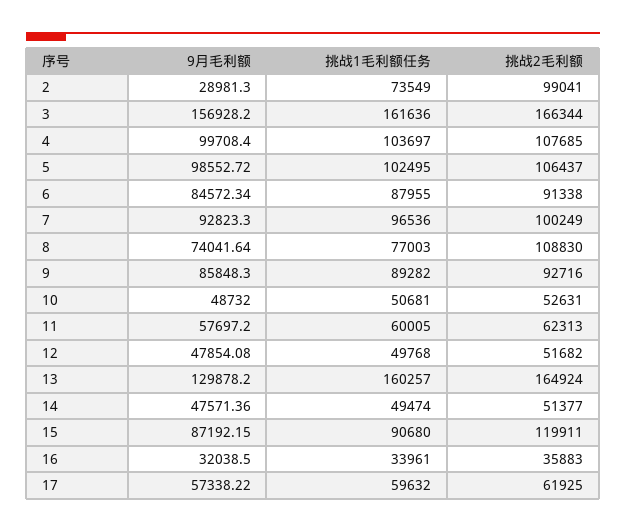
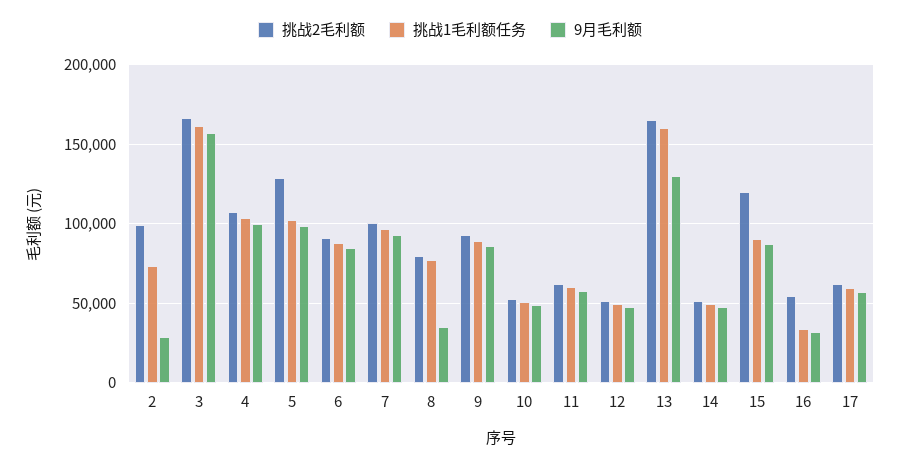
挑战2毛利额, 5: 106437 -> 130000
9月毛利额, 8: 74041.64 -> 35000
挑战2毛利额, 8: 108830 -> 80000
挑战2毛利额, 16: 35883 -> 55000

